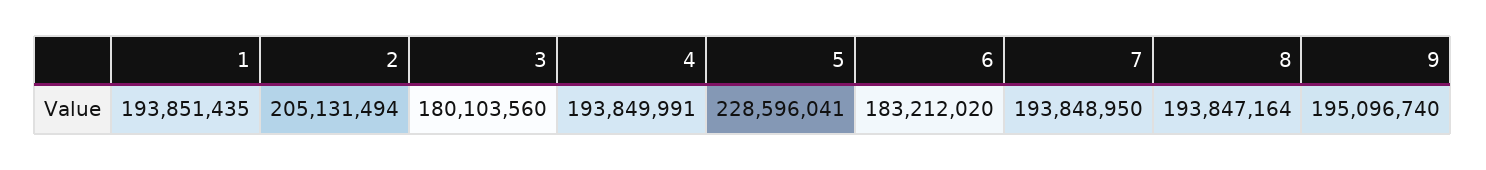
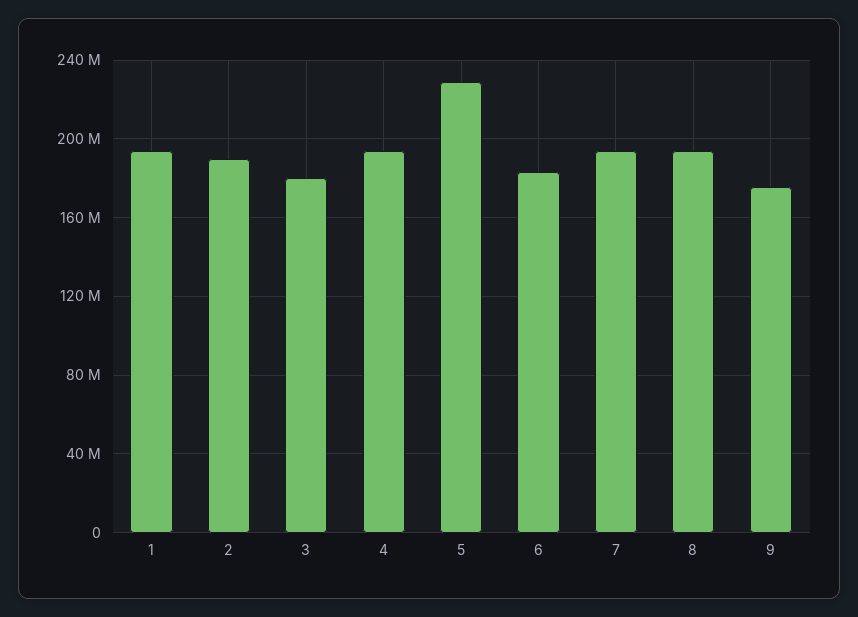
2: 205131494 -> 190000000
9: 195096740 -> 175000000

